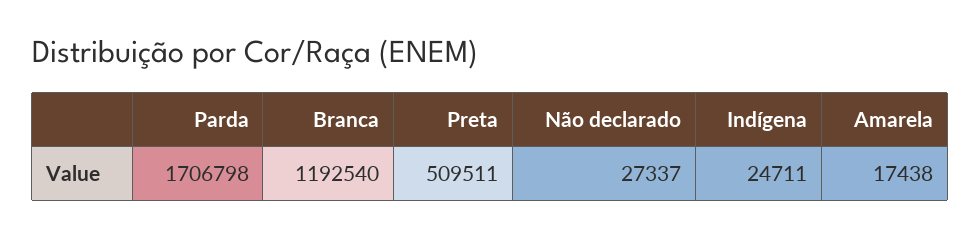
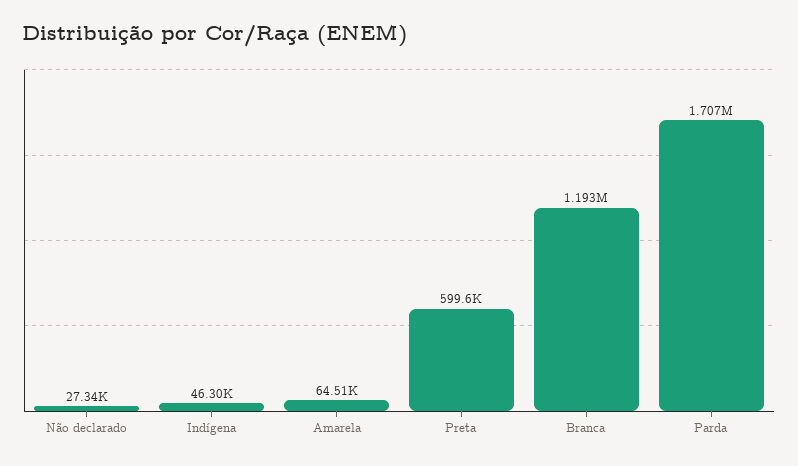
Preta: 509511 -> 599600
Indígena: 24711 -> 46300
Amarela: 17438 -> 64510

